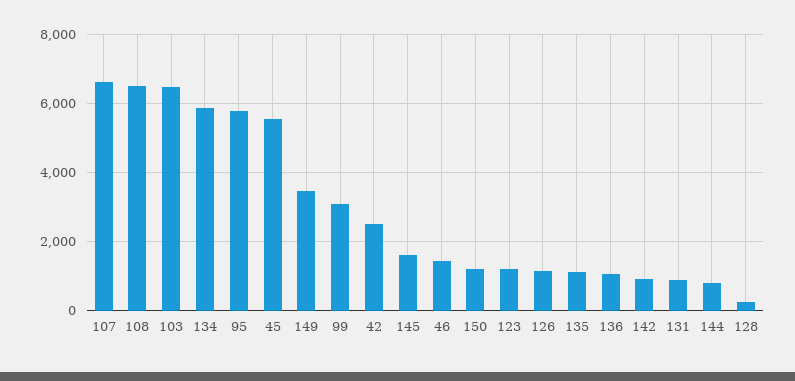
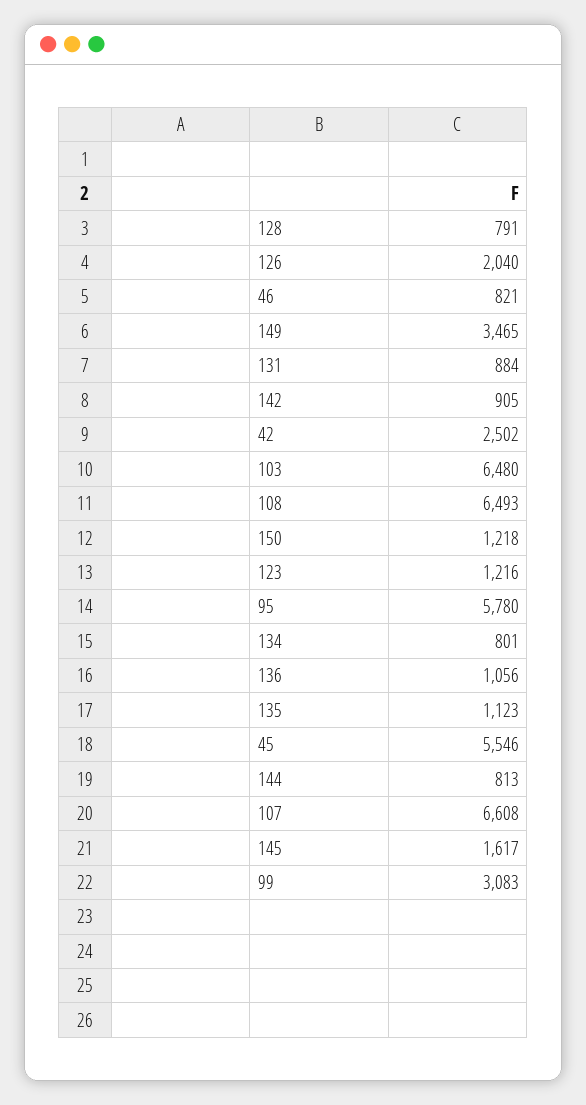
134: 5800 -> 801
46: 1400 -> 821
126: 1200 -> 2040
128: 200 -> 791

